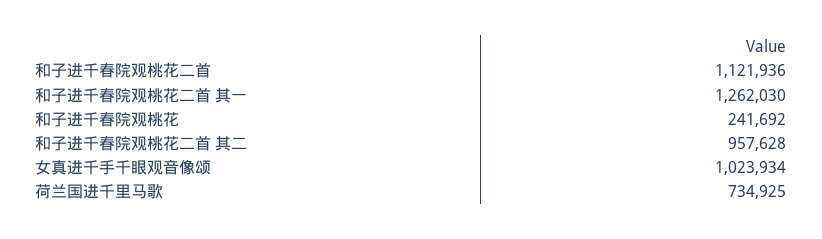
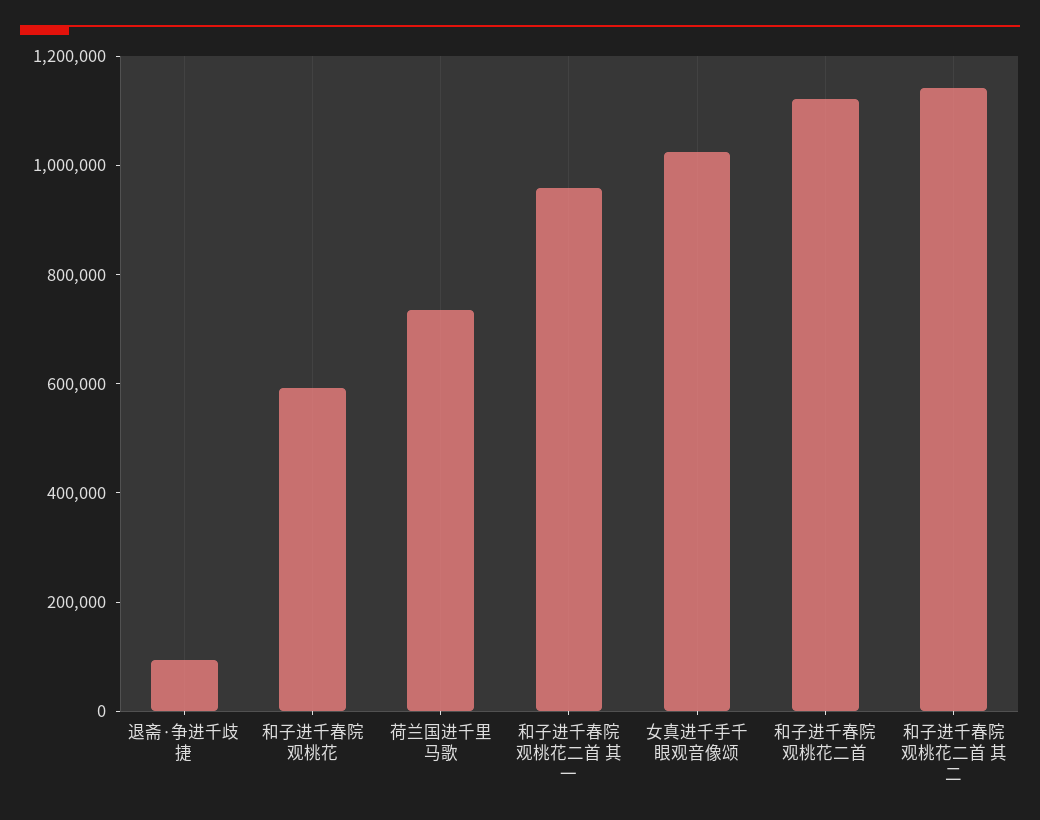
和子进千春院观桃花二首 其一: 1262030 -> 950000
和子进千春院观桃花: 241692 -> 600000
和子进千春院观桃花二首 其二: 957628 -> 1150000
退斋·争进千歧捷: none -> 100000

